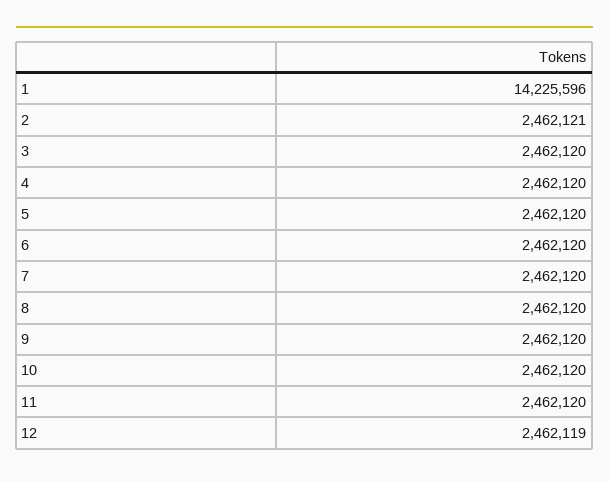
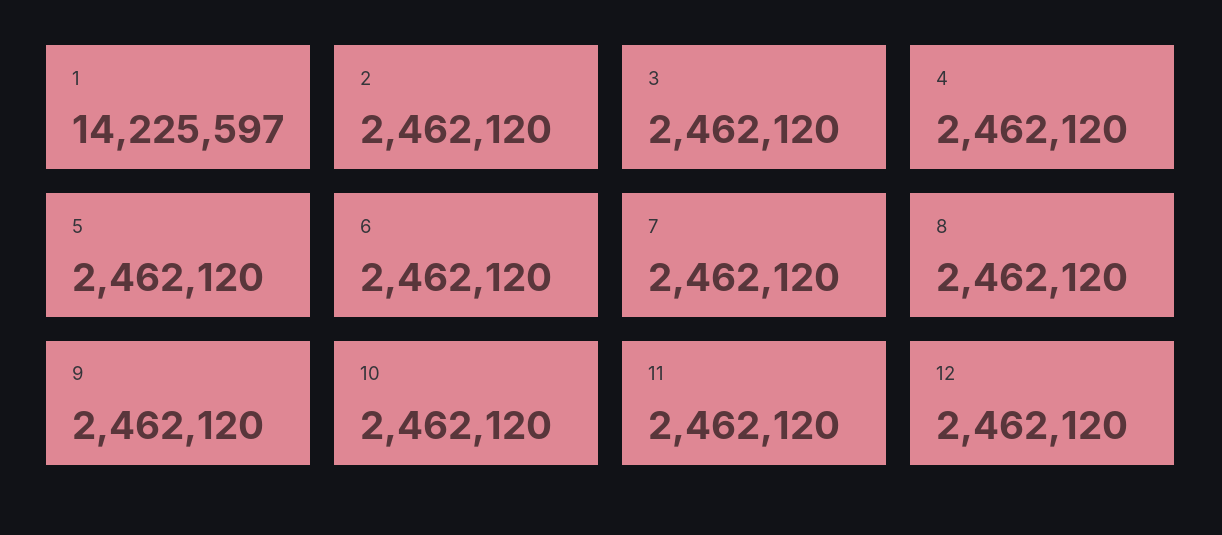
1: 14225596 -> 14225597
2: 2462121 -> 2462120
12: 2462119 -> 2462120

